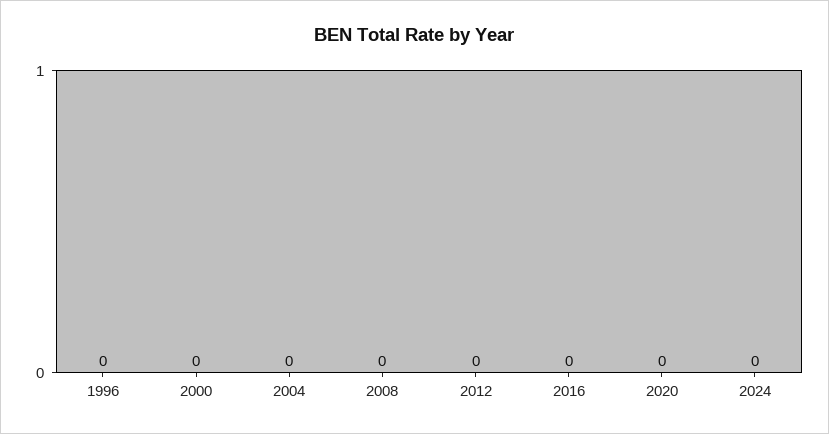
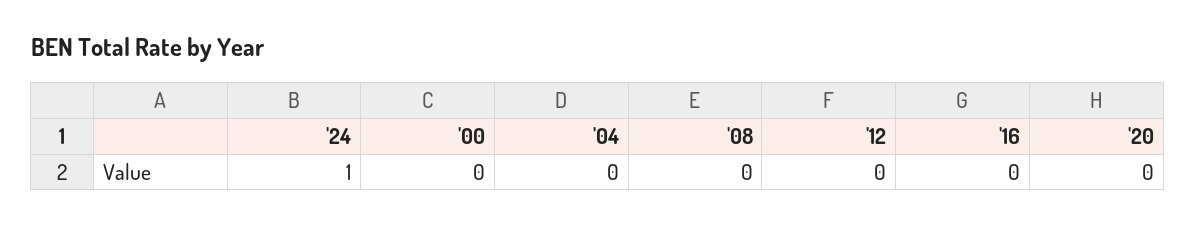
1996: 0 -> none
2024: 0 -> 1

